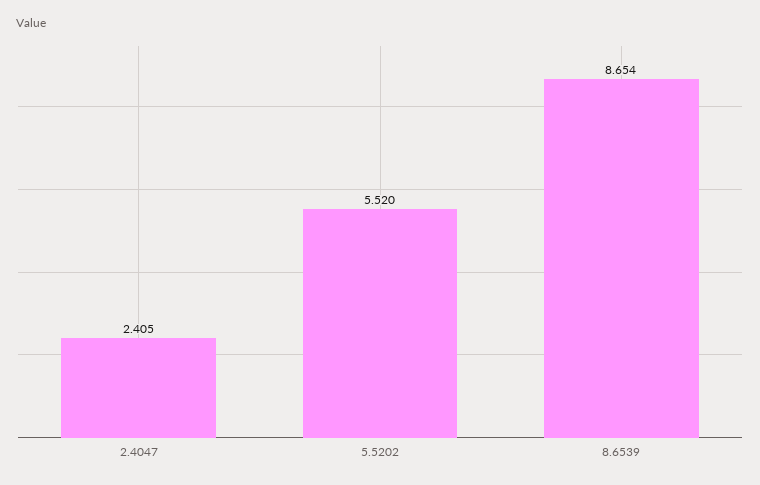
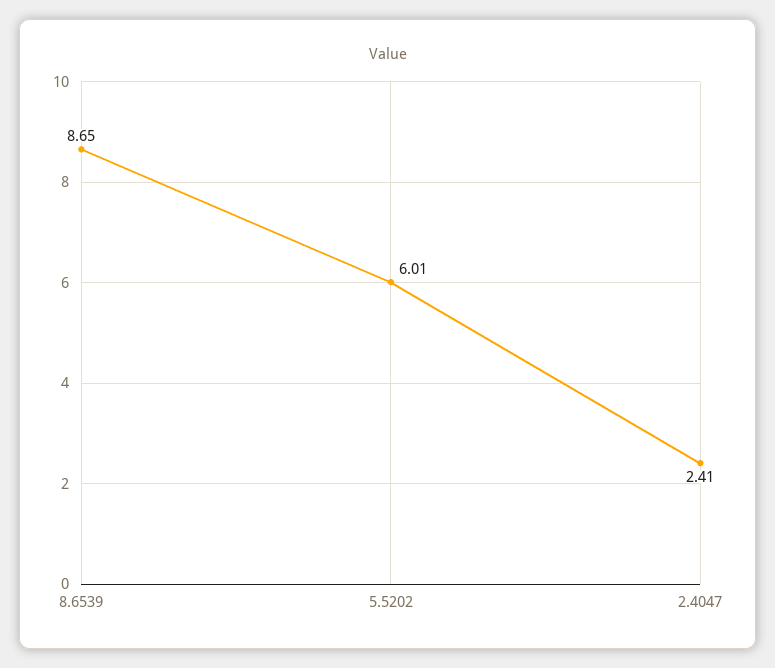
5.5202: 5.52 -> 6.01

